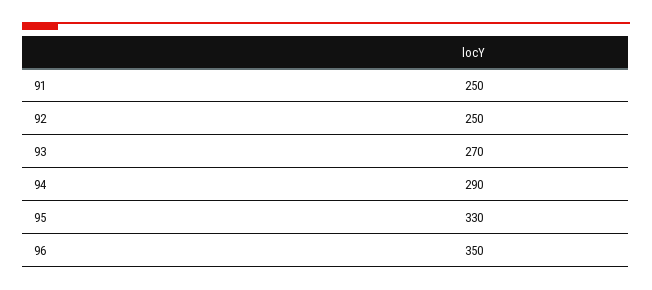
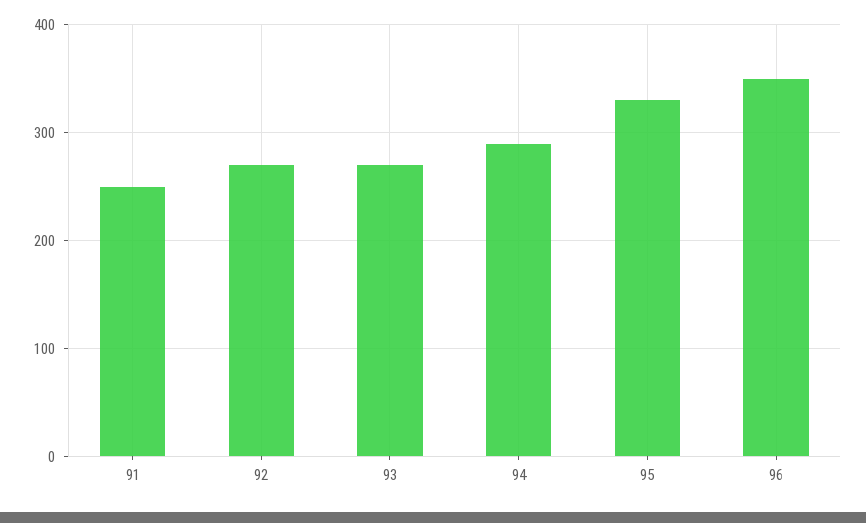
92: 250 -> 270

